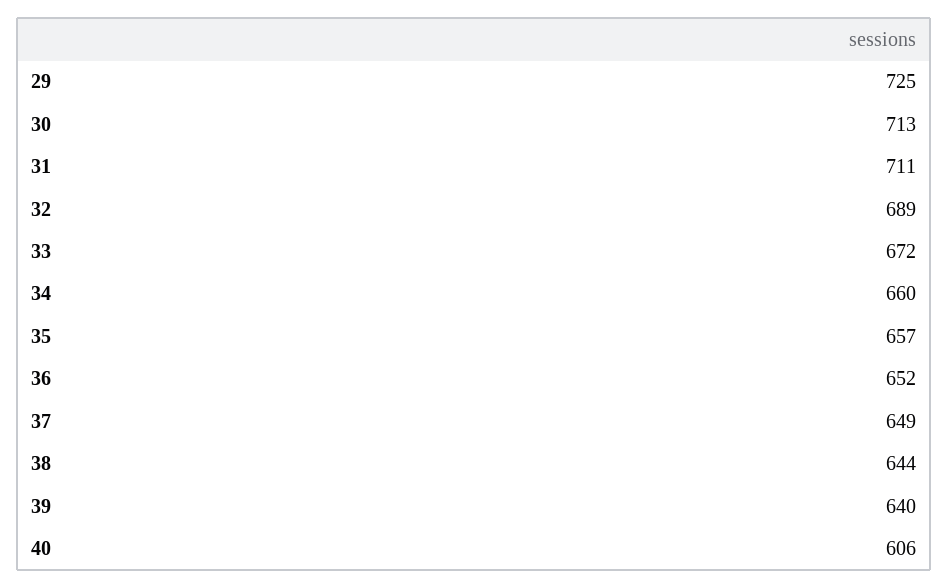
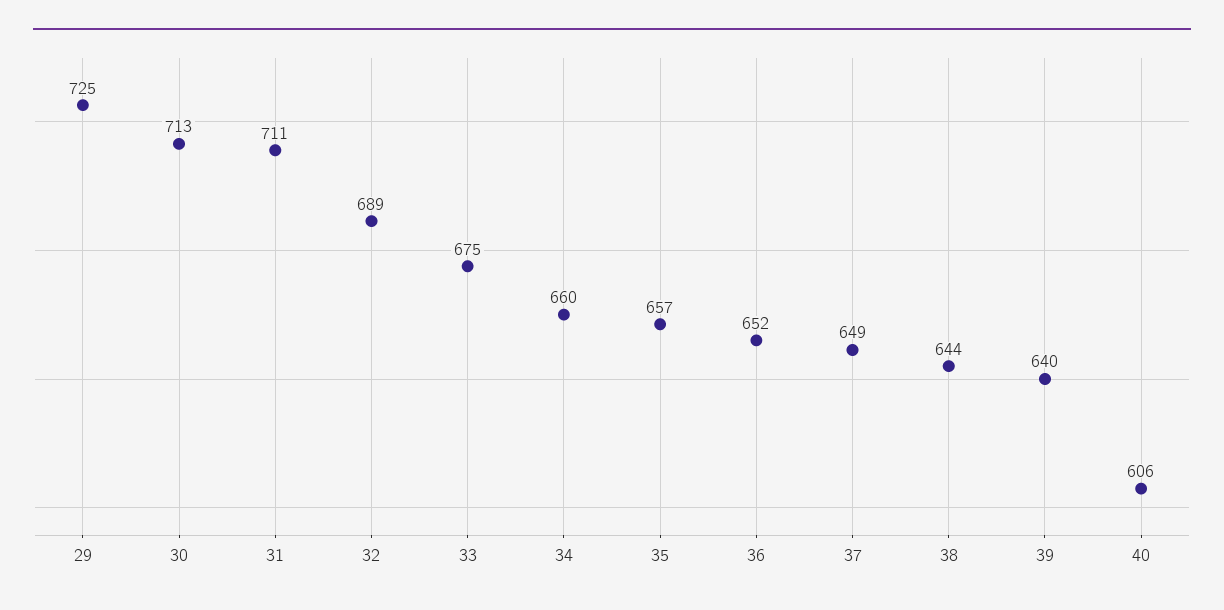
33: 672 -> 675

